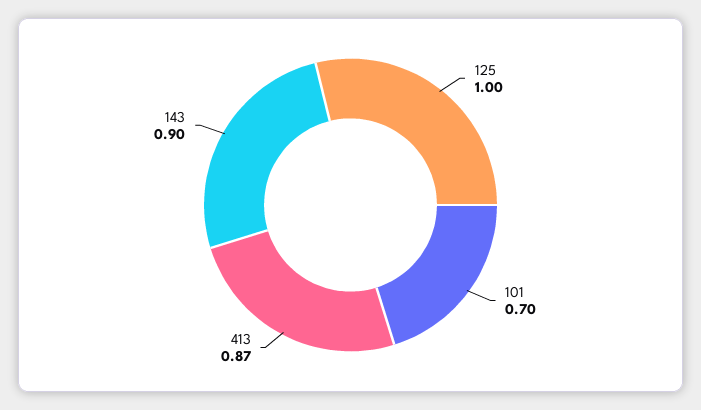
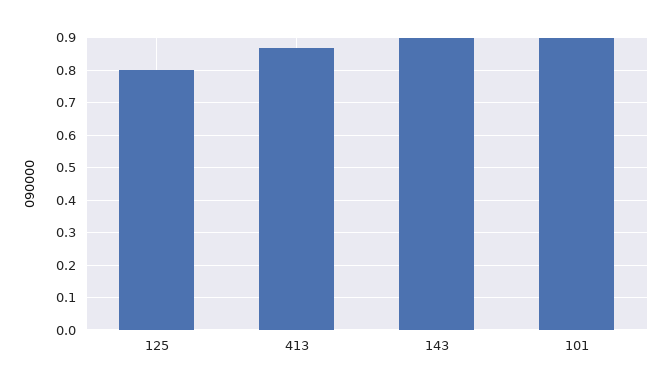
125: 1 -> 0.8
101: 0.7 -> 0.9

